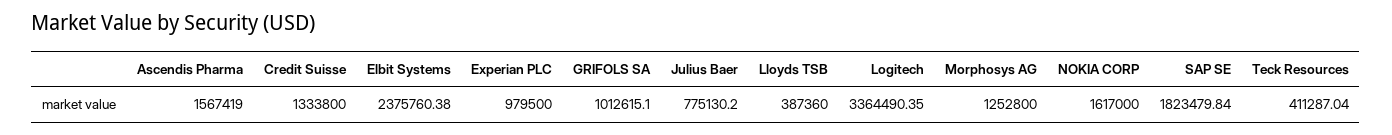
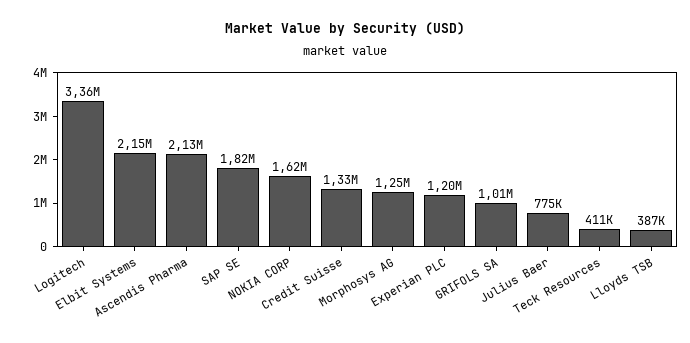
Ascendis Pharma: 1567419 -> 2130000
Elbit Systems: 2375760.38 -> 2150000
Experian PLC: 979500 -> 1200000

